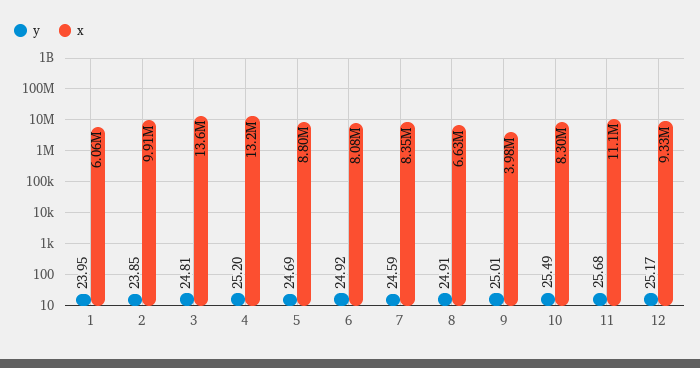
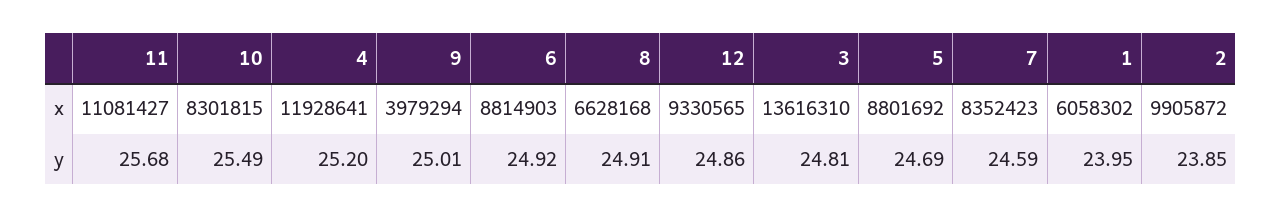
x, 4: 13200000 -> 11928641
x, 6: 8080000 -> 8814903
y, 12: 25.17 -> 24.86

